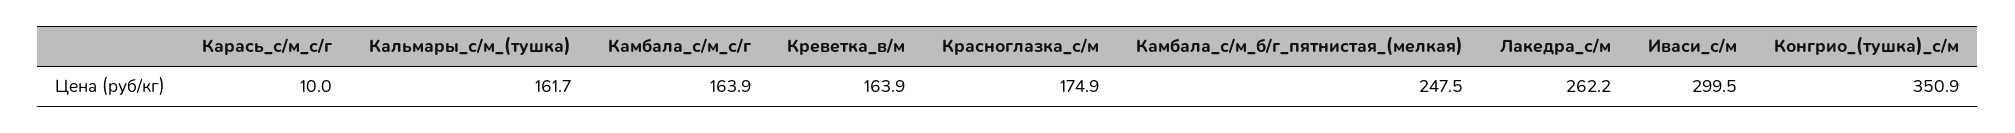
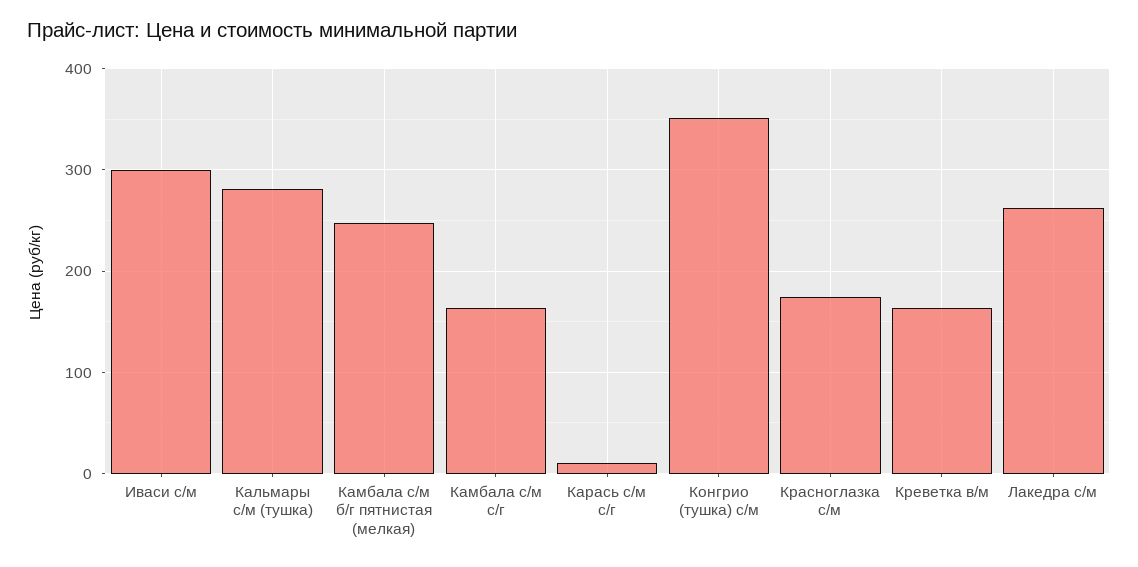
Кальмары_с/м_(тушка): 161.7 -> 280

